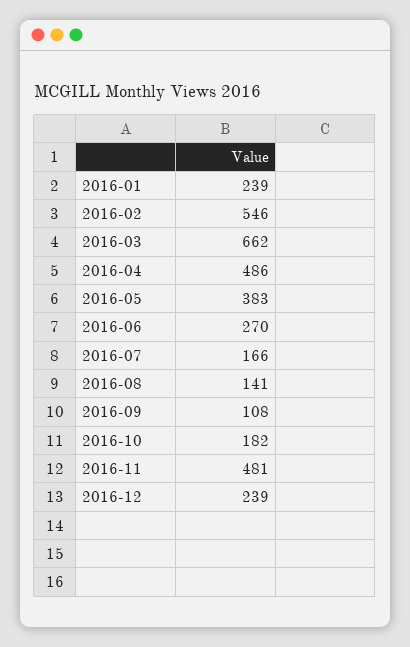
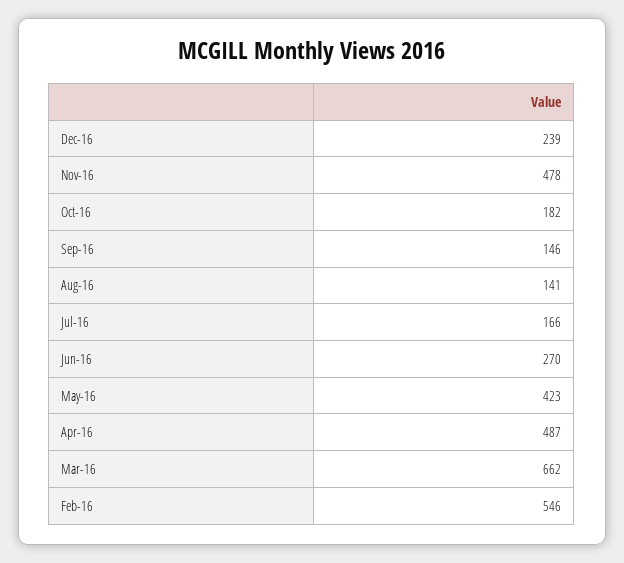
2016-01: 239 -> none
2016-04: 486 -> 487
2016-05: 383 -> 423
2016-09: 108 -> 146
2016-11: 481 -> 478

